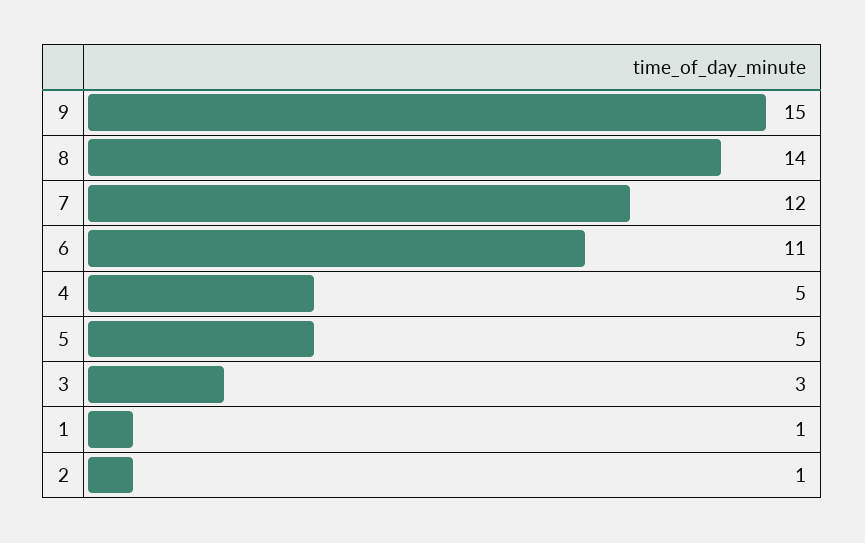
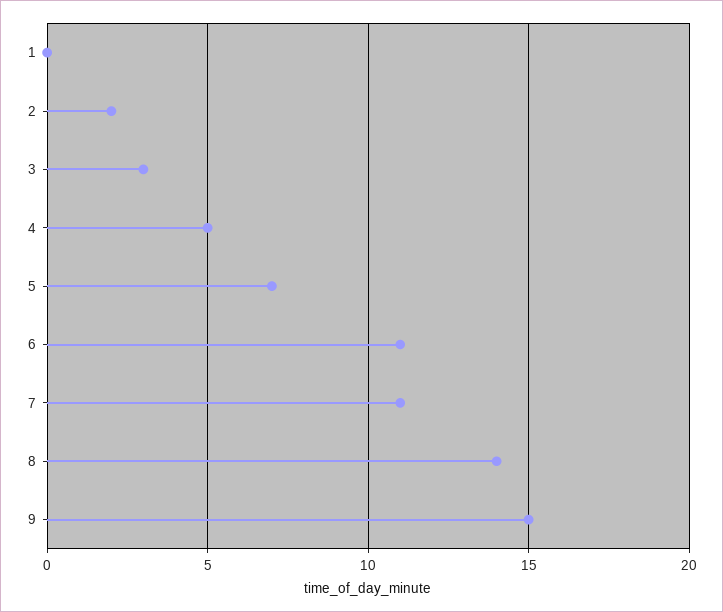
7: 12 -> 11
5: 5 -> 7
1: 1 -> 0
2: 1 -> 2

